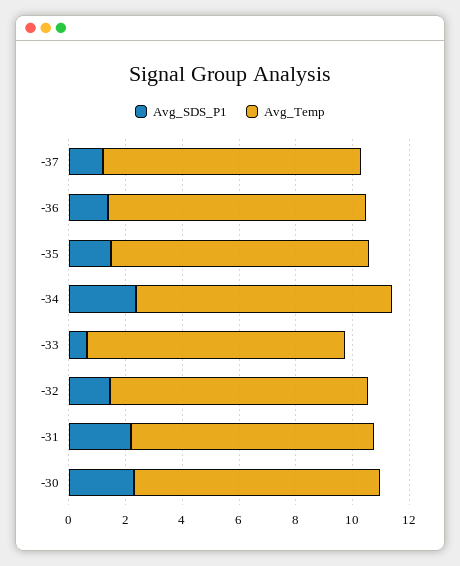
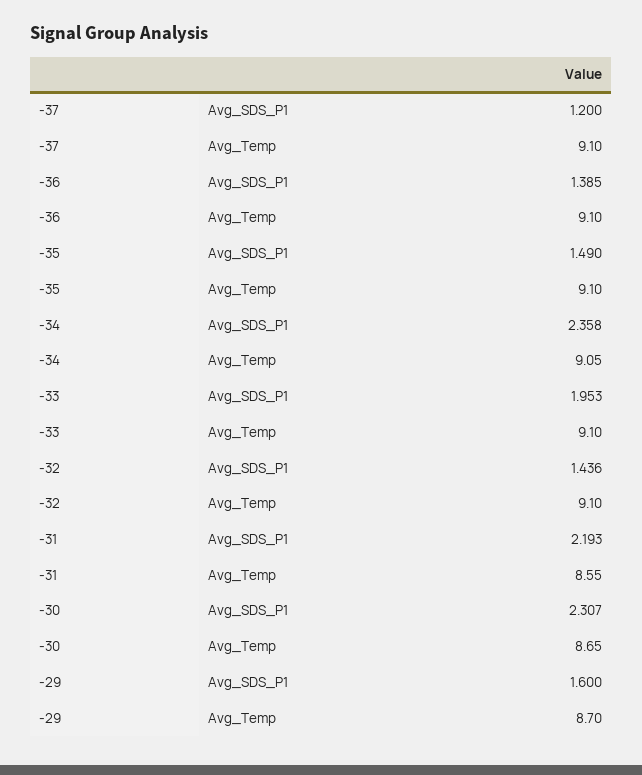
Avg_SDS_P1, -33: 0.5 -> 1.953
Avg_SDS_P1, -29: none -> 1.6
Avg_Temp, -29: none -> 8.7

